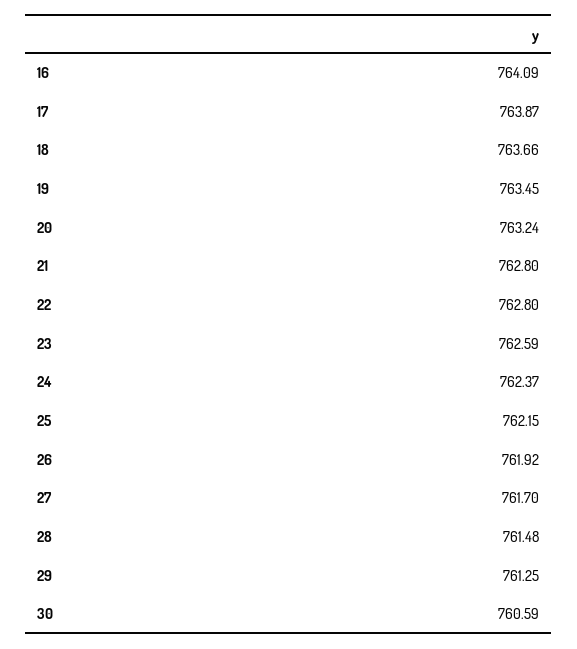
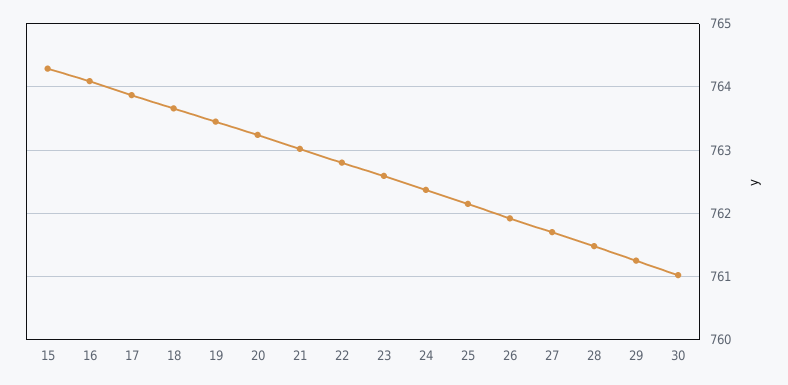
21: 762.8 -> 763
30: 760.59 -> 761
15: none -> 764.3

